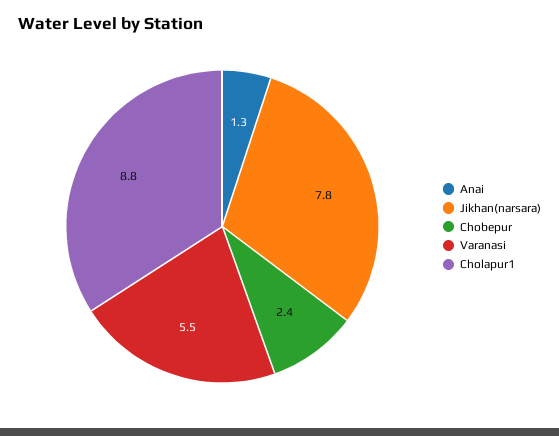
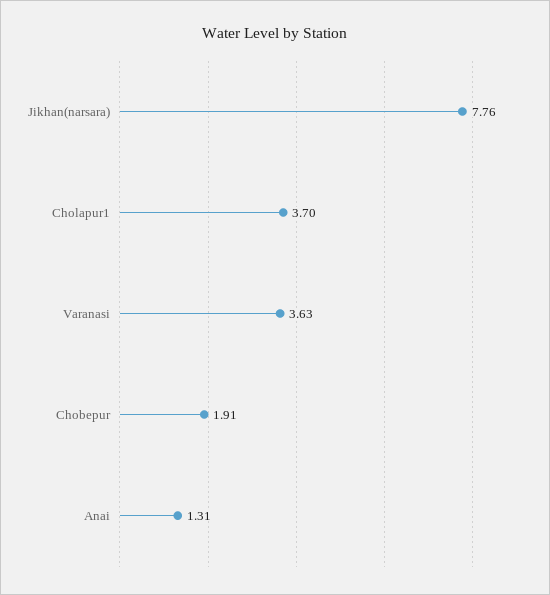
Chobepur: 2.4 -> 1.91
Varanasi: 5.5 -> 3.63
Cholapur1: 8.8 -> 3.7

